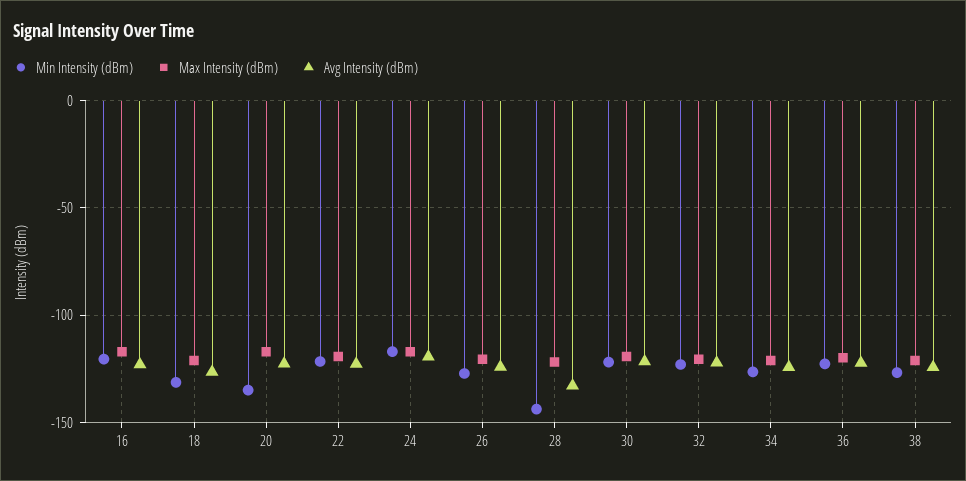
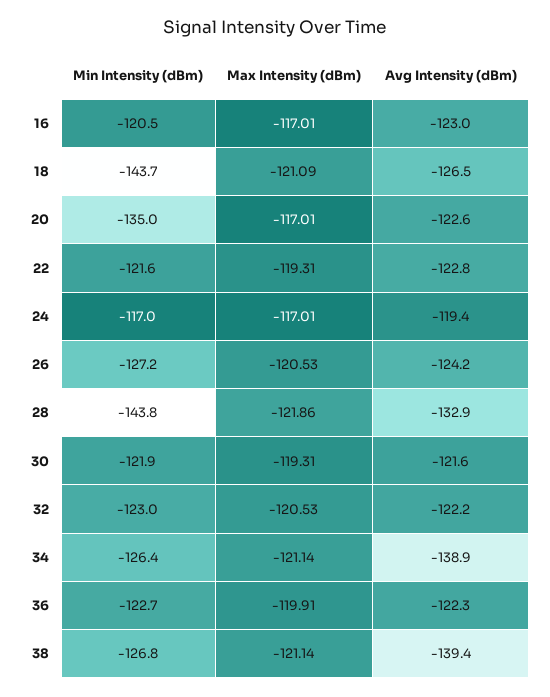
Min Intensity (dBm), 18: -130 -> -143.7
Avg Intensity (dBm), 34: -125 -> -138.9
Avg Intensity (dBm), 38: -125 -> -139.4

